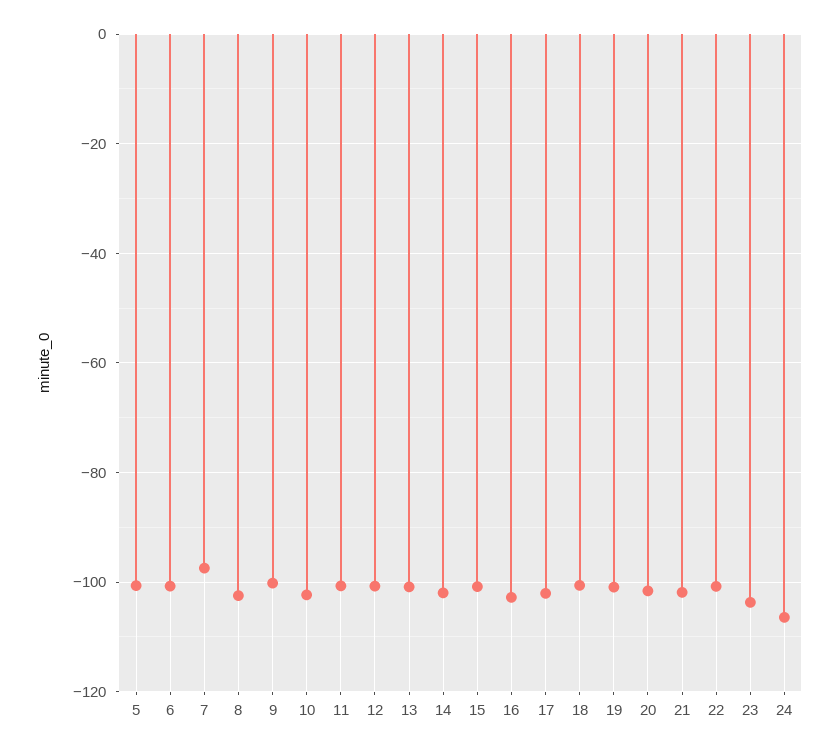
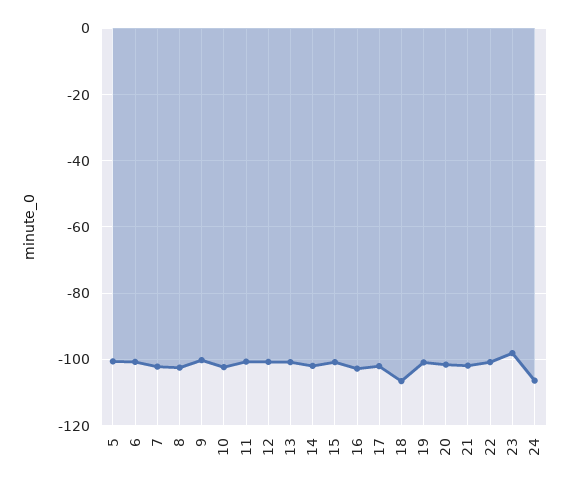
7: -98 -> -102
18: -100 -> -106
23: -104 -> -98

